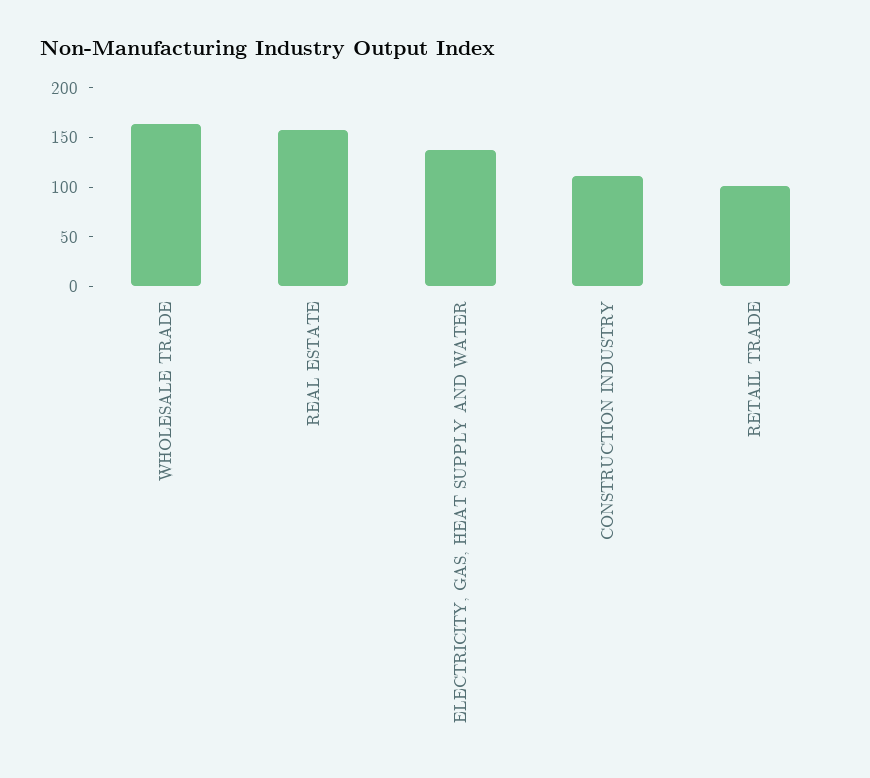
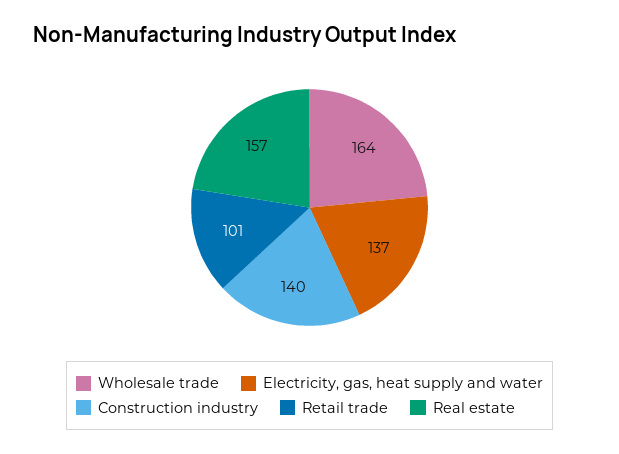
CONSTRUCTION INDUSTRY: 110 -> 140

